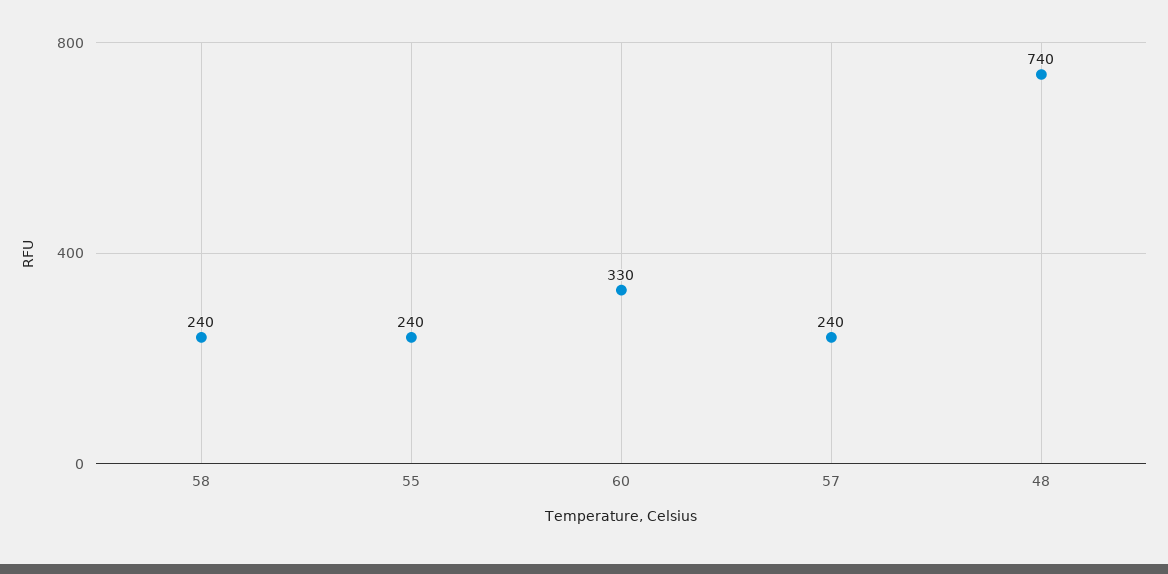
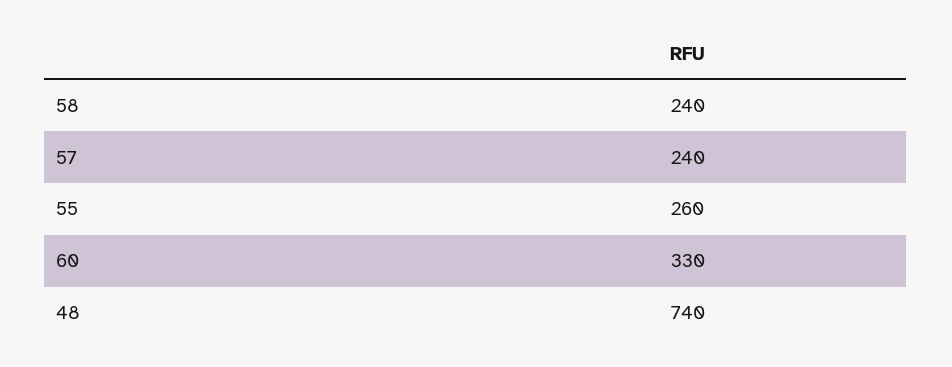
55: 240 -> 260

